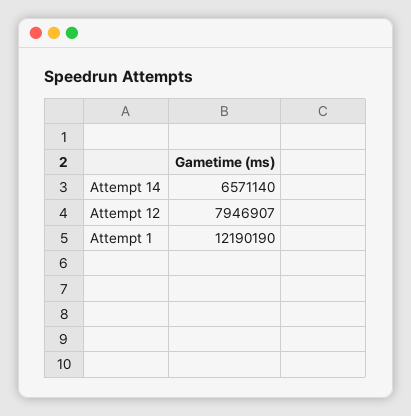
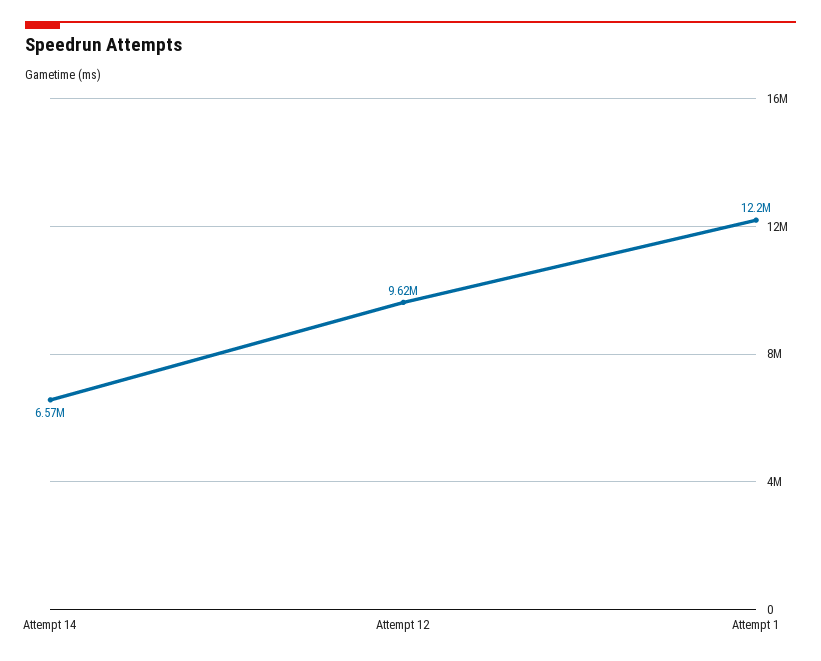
Attempt 12: 7946907 -> 9620000

